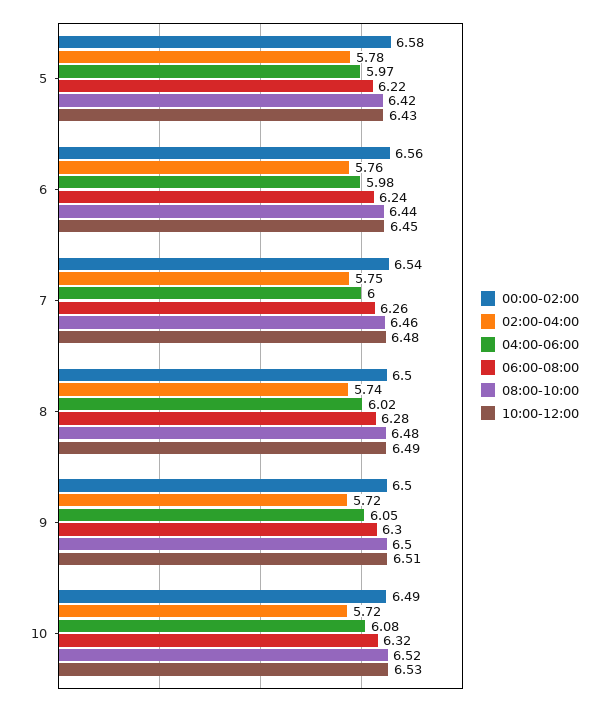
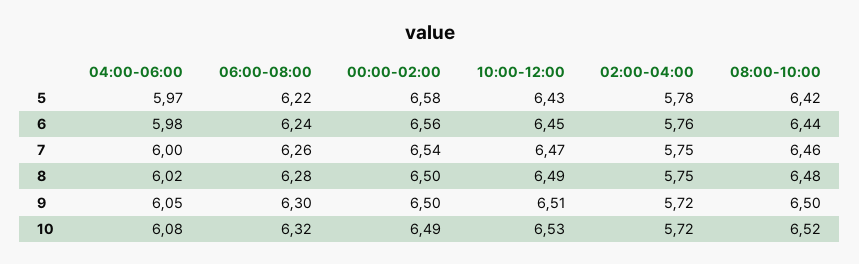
10:00-12:00, 7: 6.48 -> 6.47
02:00-04:00, 8: 5.74 -> 5.75

